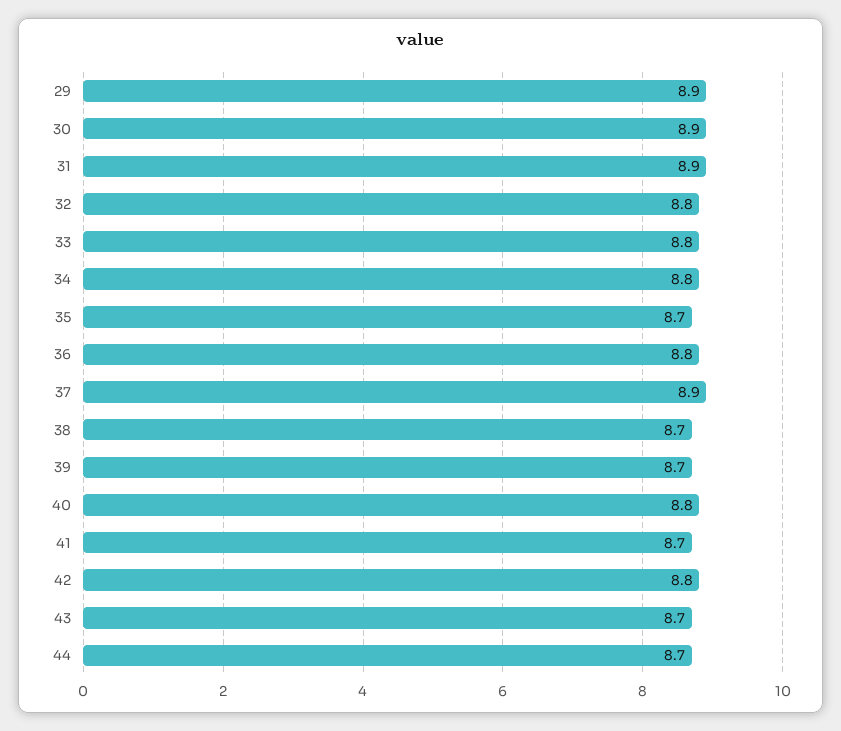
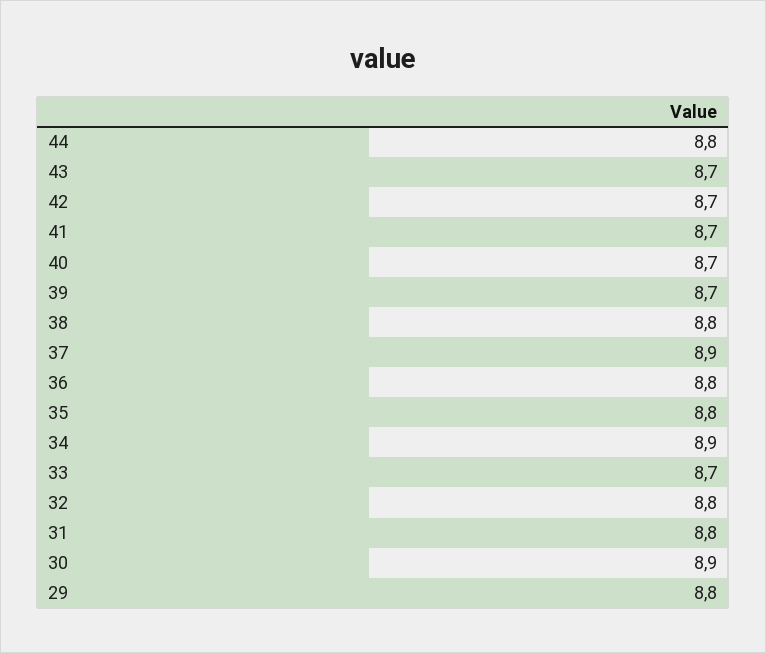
29: 8.9 -> 8.8
31: 8.9 -> 8.8
33: 8.8 -> 8.7
34: 8.8 -> 8.9
35: 8.7 -> 8.8
38: 8.7 -> 8.8
40: 8.8 -> 8.7
42: 8.8 -> 8.7
44: 8.7 -> 8.8

